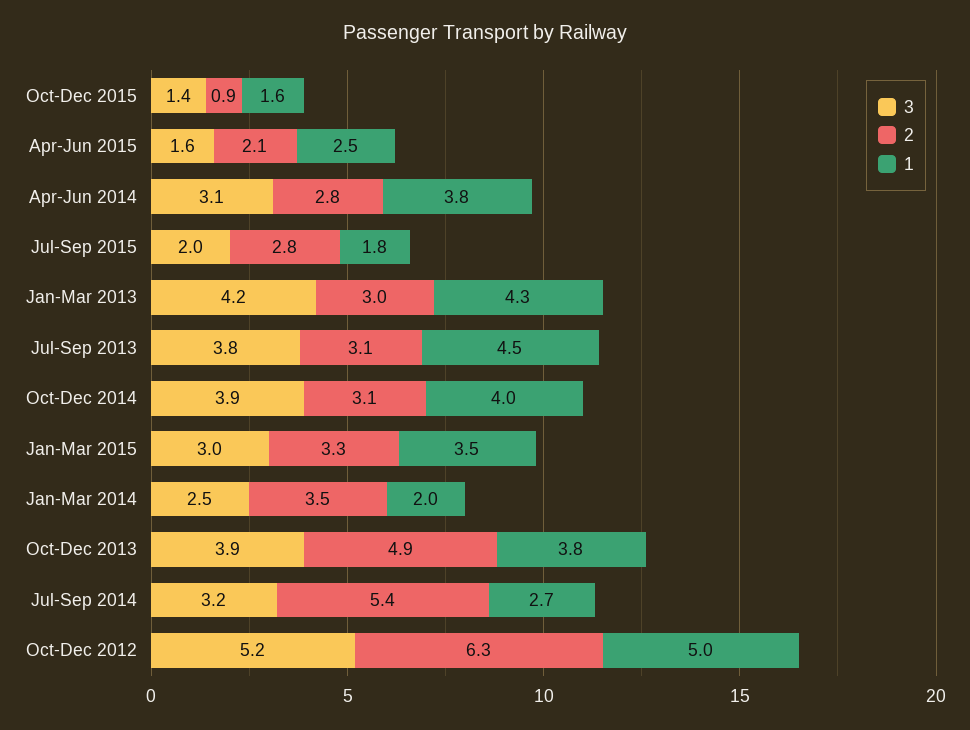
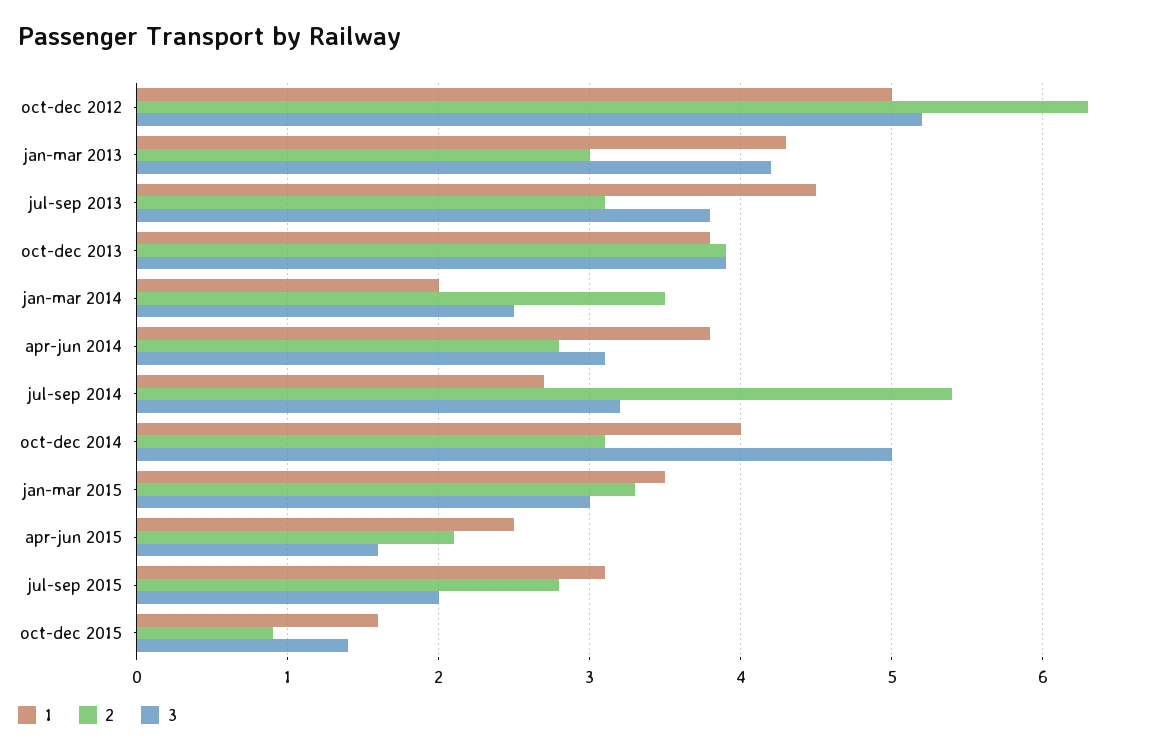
1, Jul-Sep 2015: 1.8 -> 3.1
3, Oct-Dec 2014: 3.9 -> 5
2, Oct-Dec 2013: 4.9 -> 3.9

